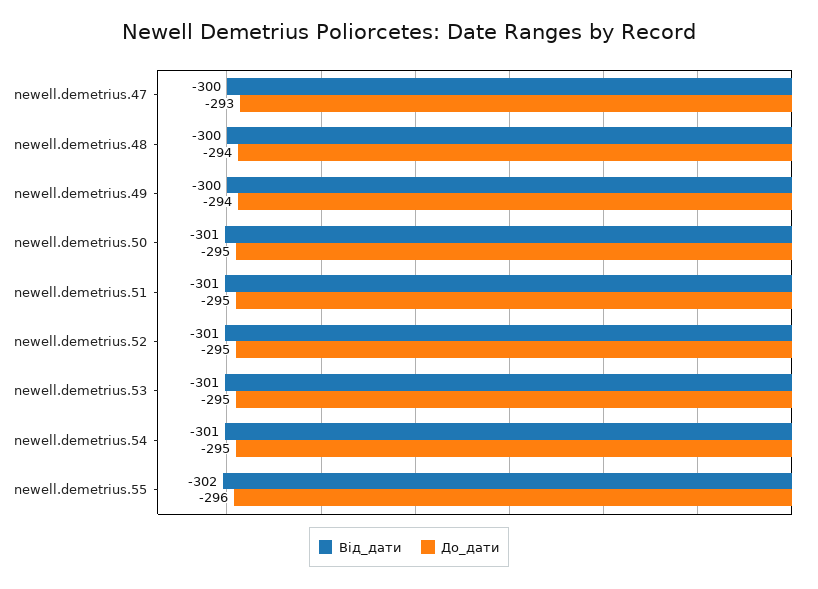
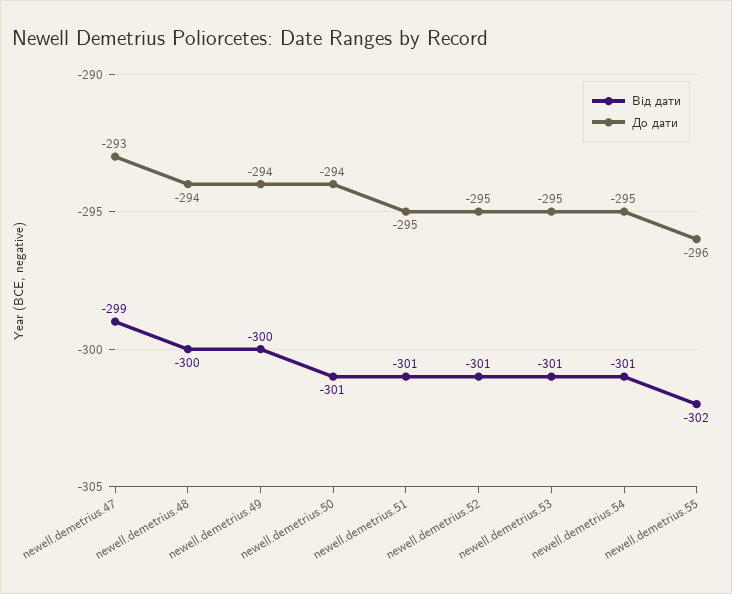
Від_дати, newell.demetrius.47: -300 -> -299
До_дати, newell.demetrius.50: -295 -> -294

